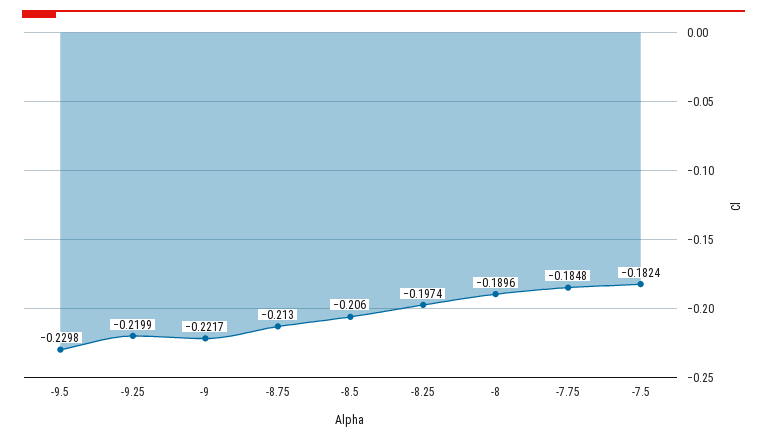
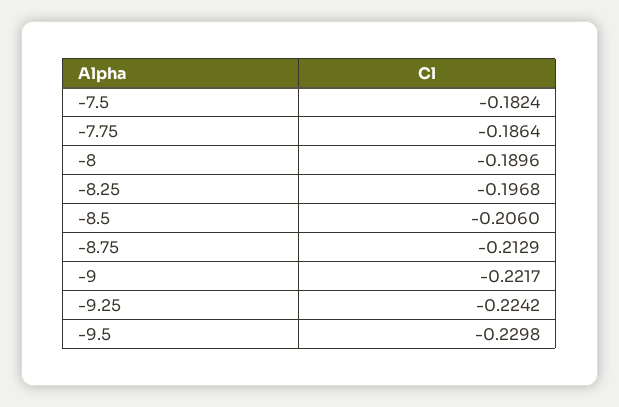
-9.25: -0.2199 -> -0.2242
-8.75: -0.213 -> -0.2129
-8.25: -0.1974 -> -0.1968
-7.75: -0.1848 -> -0.1864

